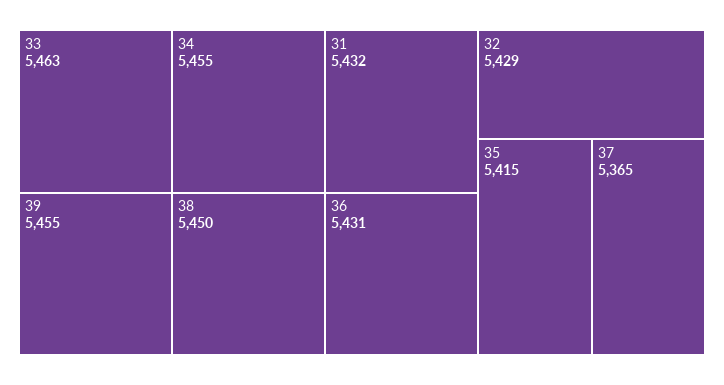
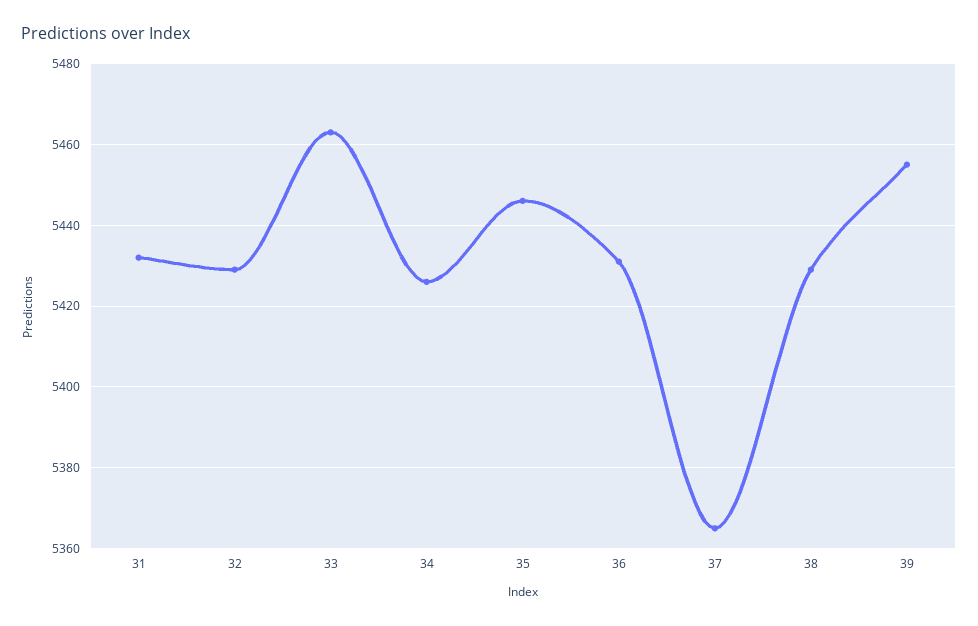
34: 5455 -> 5425
38: 5450 -> 5430
35: 5415 -> 5445

